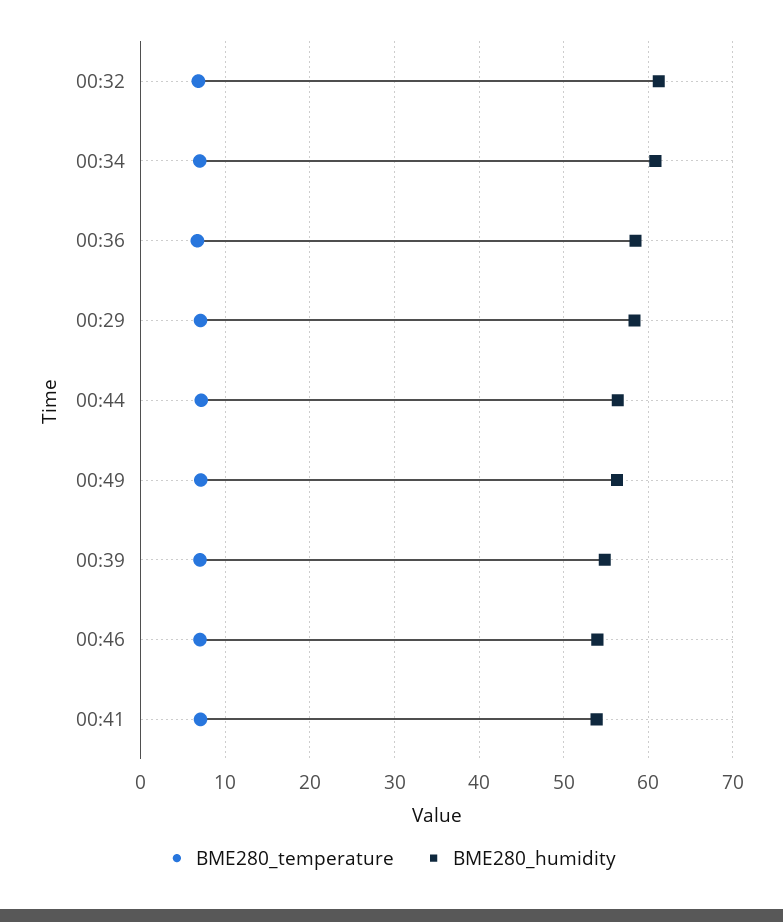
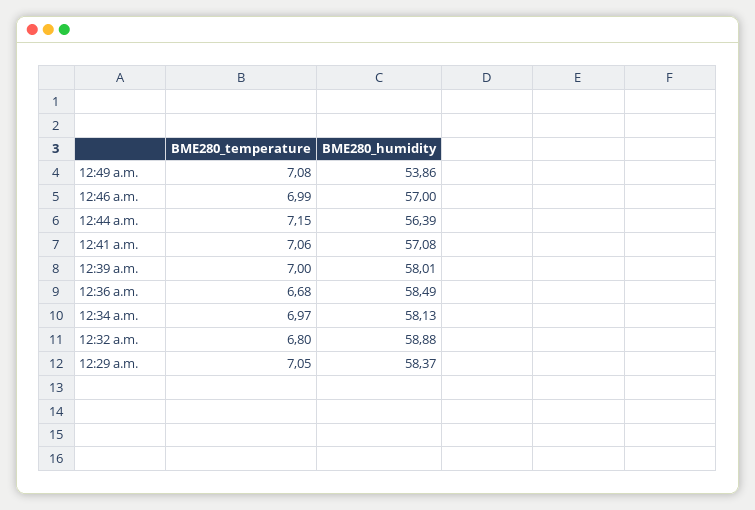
BME280_humidity, 00:32: 61 -> 58.88
BME280_humidity, 00:34: 61 -> 58.13
BME280_humidity, 00:49: 56 -> 53.86
BME280_humidity, 00:39: 55 -> 58.01
BME280_humidity, 00:46: 54 -> 57
BME280_humidity, 00:41: 54 -> 57.08

